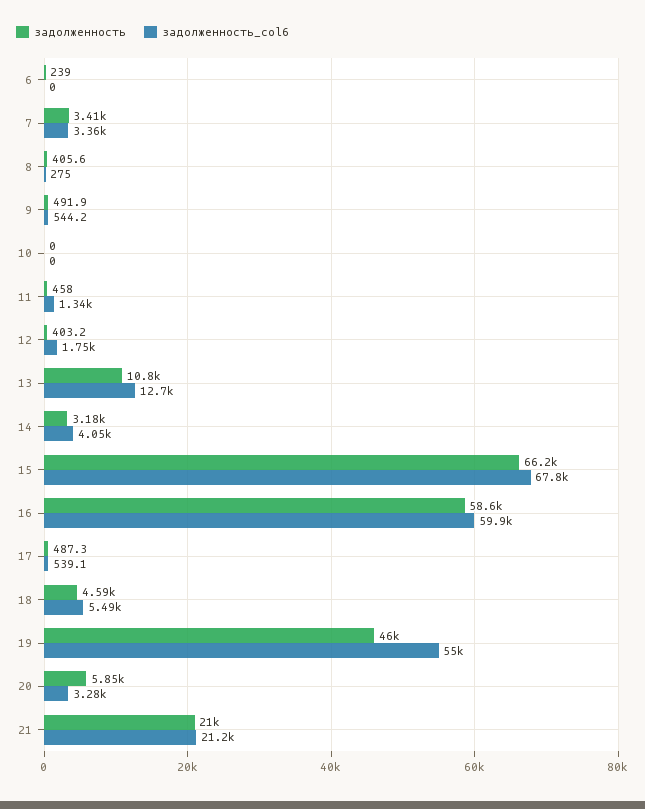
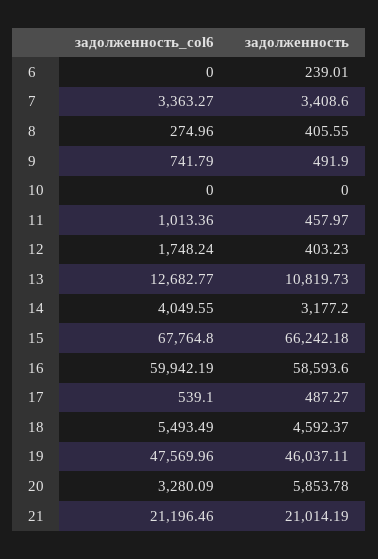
задолженность_col6, 9: 544.2 -> 741.79
задолженность_col6, 11: 1340 -> 1013.36
задолженность_col6, 19: 55000 -> 47569.96

